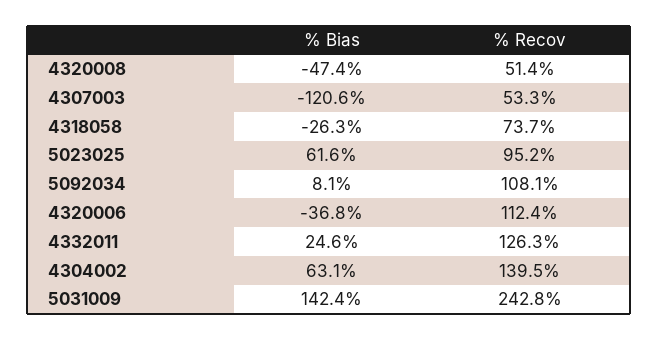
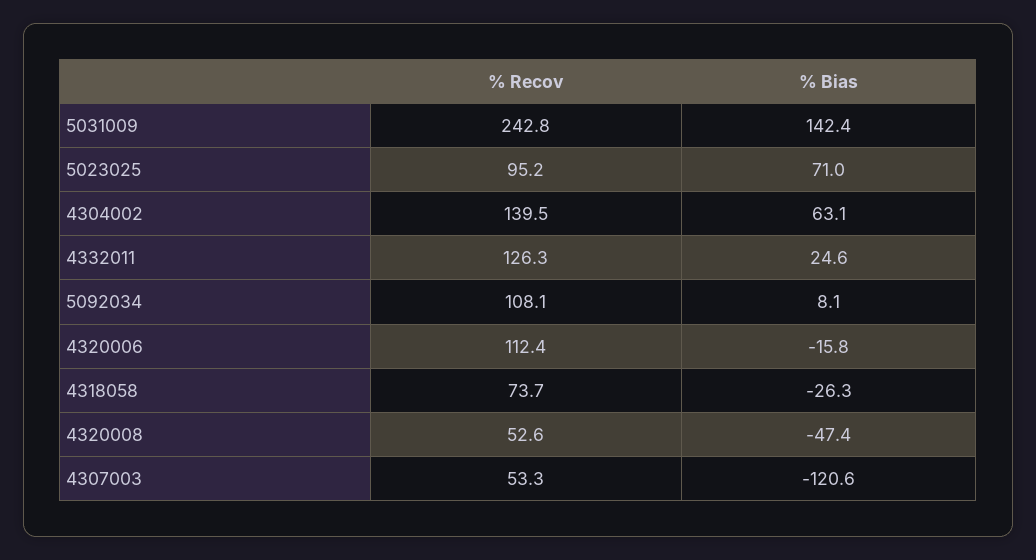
% Recov, 4320008: 51.4 -> 52.6
% Bias, 5023025: 61.6 -> 71
% Bias, 4320006: -36.8 -> -15.8

